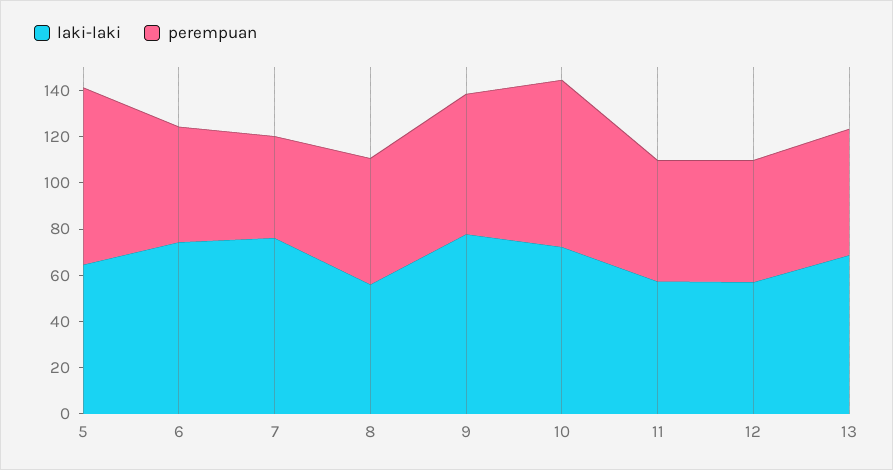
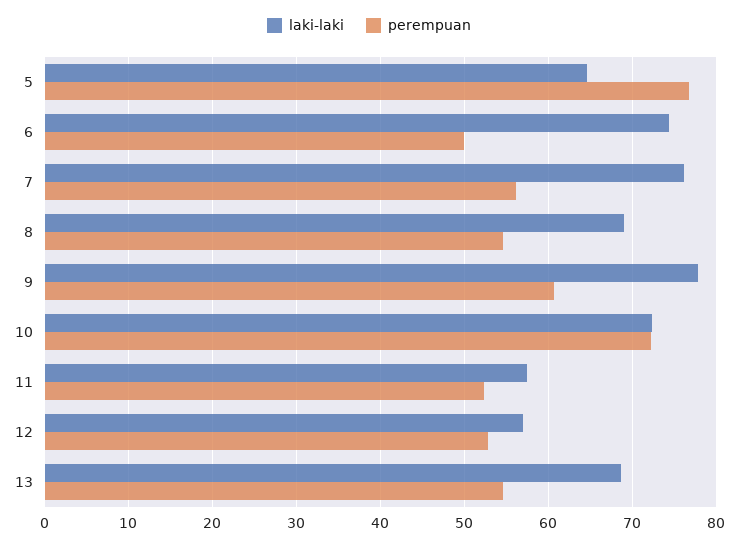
perempuan, 7: 45 -> 56
laki-laki, 8: 55 -> 69

